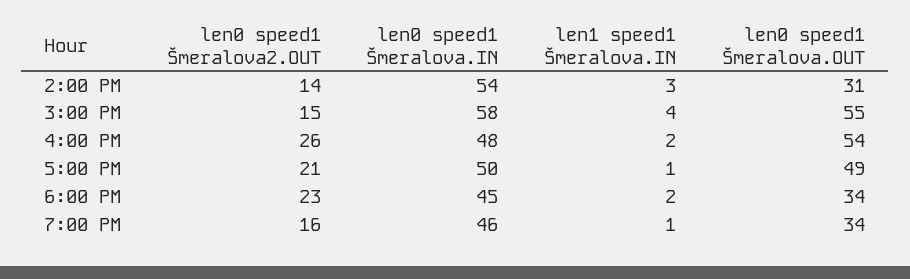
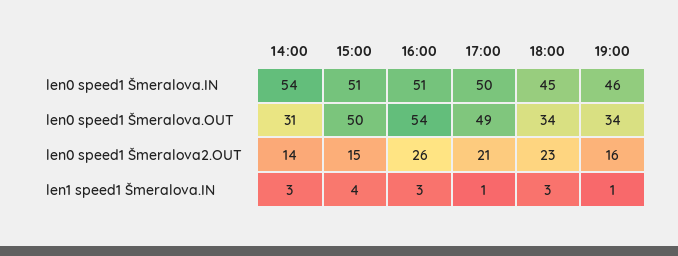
len0 speed1 Šmeralova.IN, 3:00 PM: 58 -> 51
len0 speed1 Šmeralova.OUT, 3:00 PM: 55 -> 50
len0 speed1 Šmeralova.IN, 4:00 PM: 48 -> 51
len1 speed1 Šmeralova.IN, 4:00 PM: 2 -> 3
len1 speed1 Šmeralova.IN, 6:00 PM: 2 -> 3

